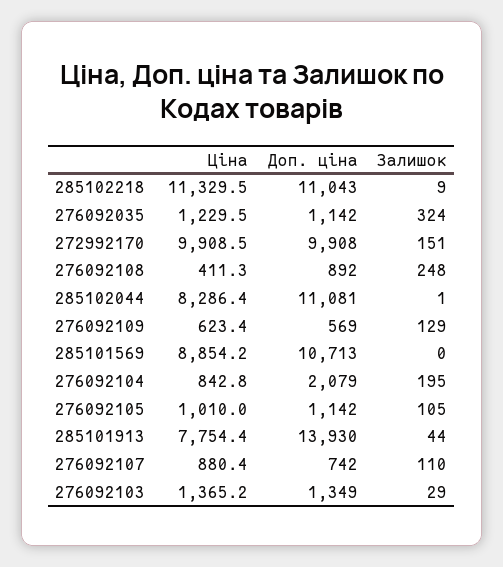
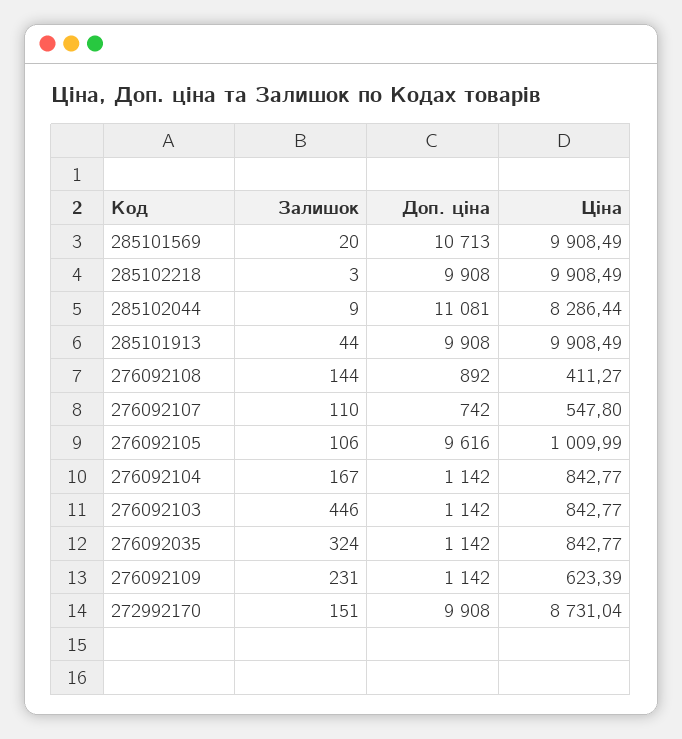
Ціна, 285102218: 11329.5 -> 9908.49
Доп. ціна, 285102218: 11043 -> 9908
Залишок, 285102218: 9 -> 3
Ціна, 276092035: 1229.5 -> 842.77
Ціна, 272992170: 9908.5 -> 8731.04
Залишок, 276092108: 248 -> 144
Залишок, 285102044: 1 -> 9
Доп. ціна, 276092109: 569 -> 1142
Залишок, 276092109: 129 -> 231
Ціна, 285101569: 8854.2 -> 9908.49
Залишок, 285101569: 0 -> 20
Доп. ціна, 276092104: 2079 -> 1142
Залишок, 276092104: 195 -> 167
Доп. ціна, 276092105: 1142 -> 9616
Залишок, 276092105: 105 -> 106
Ціна, 285101913: 7754.4 -> 9908.49
Доп. ціна, 285101913: 13930 -> 9908
Ціна, 276092107: 880.4 -> 547.8
Ціна, 276092103: 1365.2 -> 842.77
Доп. ціна, 276092103: 1349 -> 1142
Залишок, 276092103: 29 -> 446

